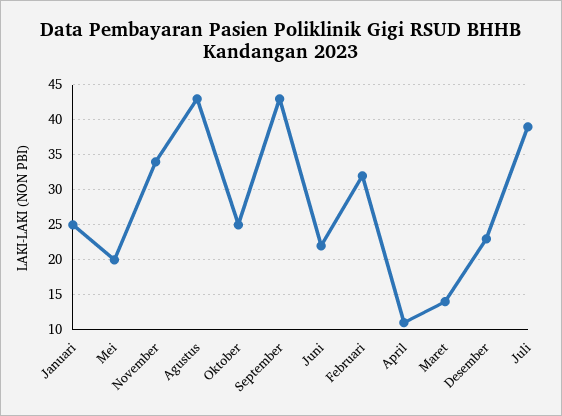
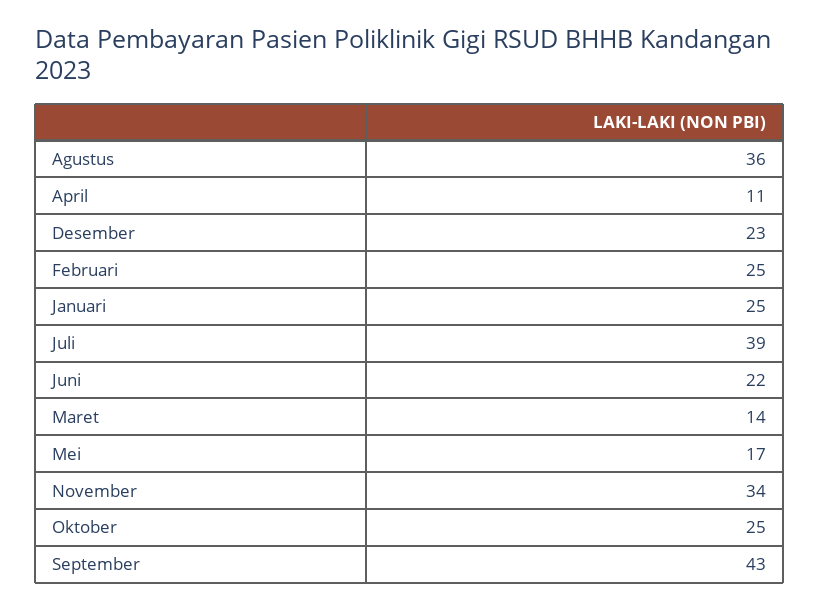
Mei: 20 -> 17
Agustus: 43 -> 36
Februari: 32 -> 25

